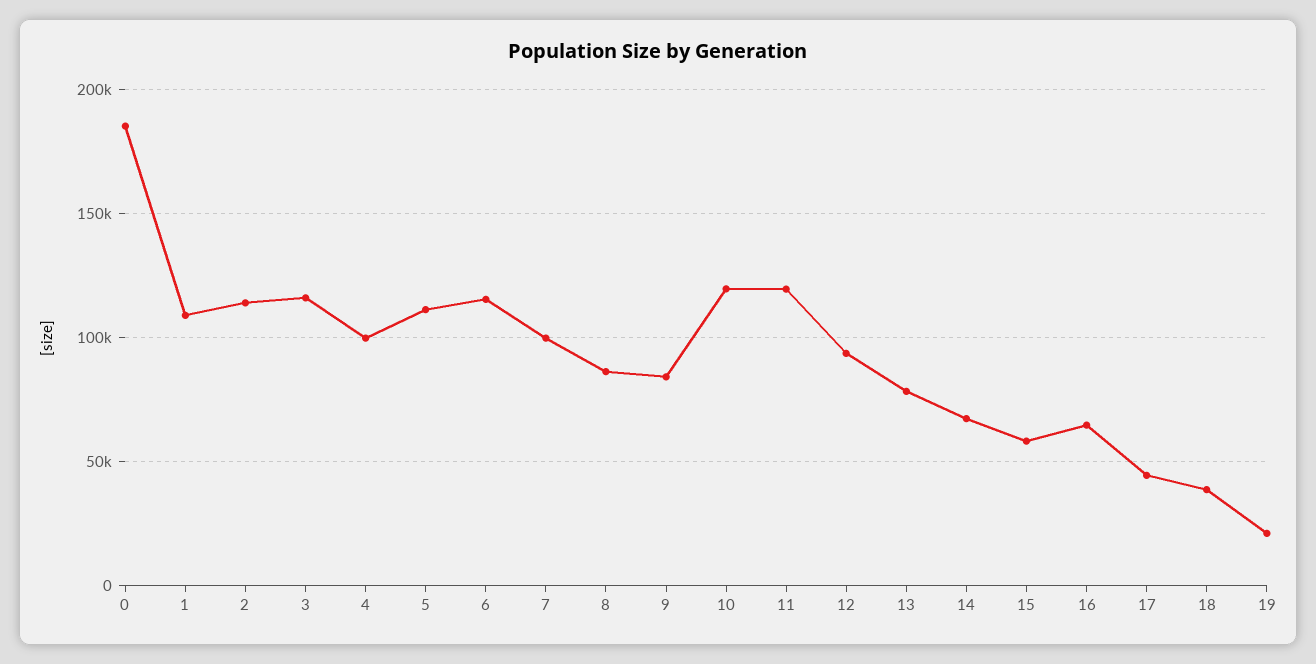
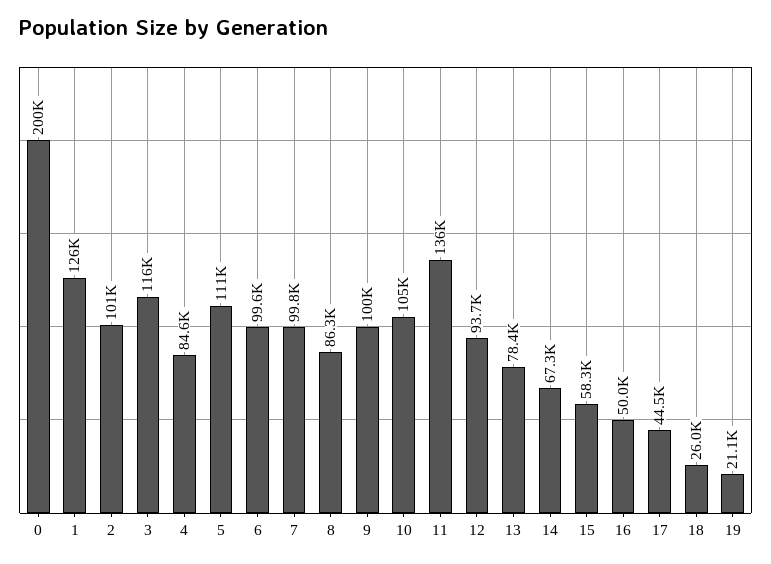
0: 185000 -> 200000
1: 110000 -> 126000
2: 115000 -> 101000
4: 100000 -> 84600
6: 115000 -> 99600
9: 85000 -> 100000
10: 120000 -> 105000
11: 120000 -> 136000
16: 65000 -> 50000
18: 40000 -> 26000

